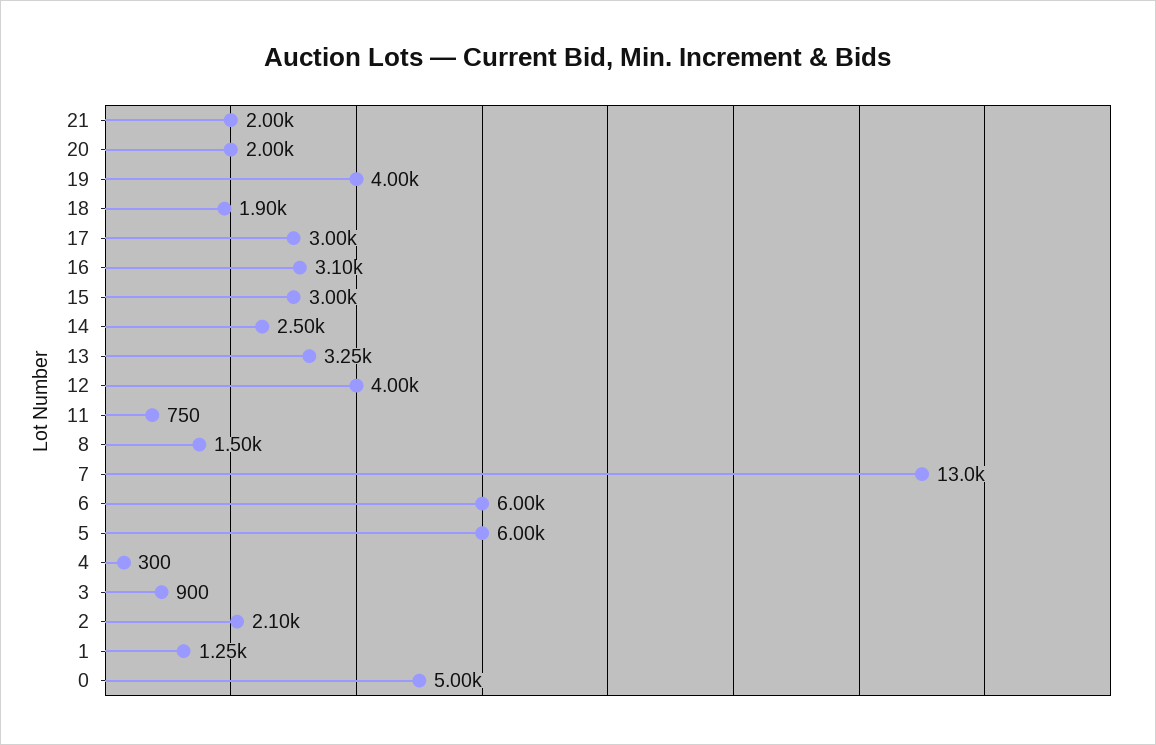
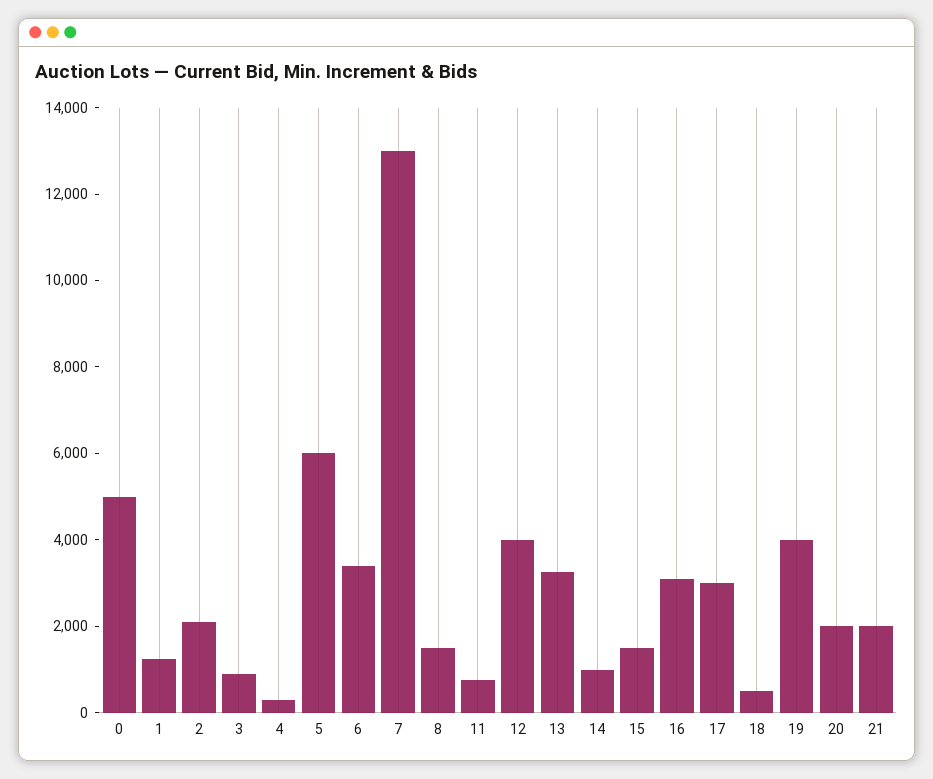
18: 1900 -> 500
15: 3000 -> 1500
14: 2500 -> 1000
6: 6000 -> 3500

